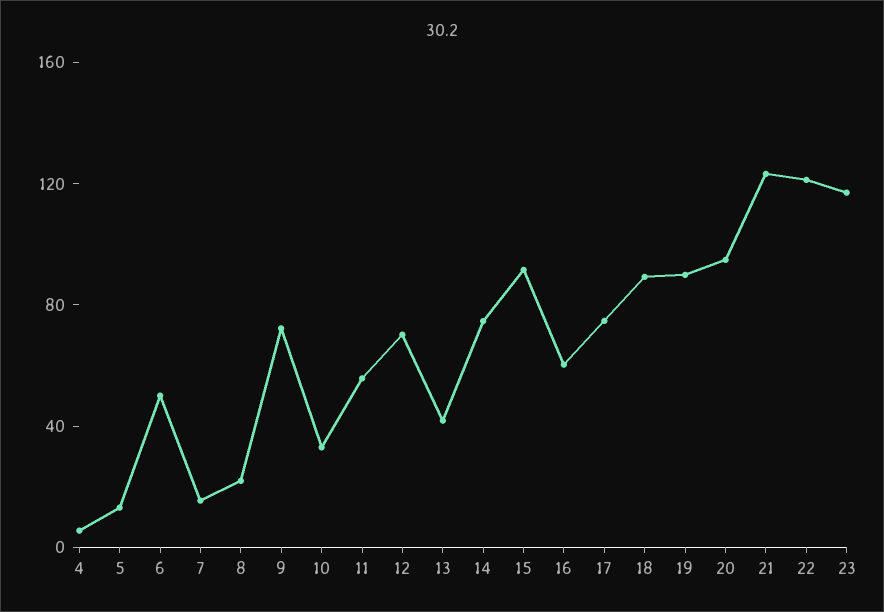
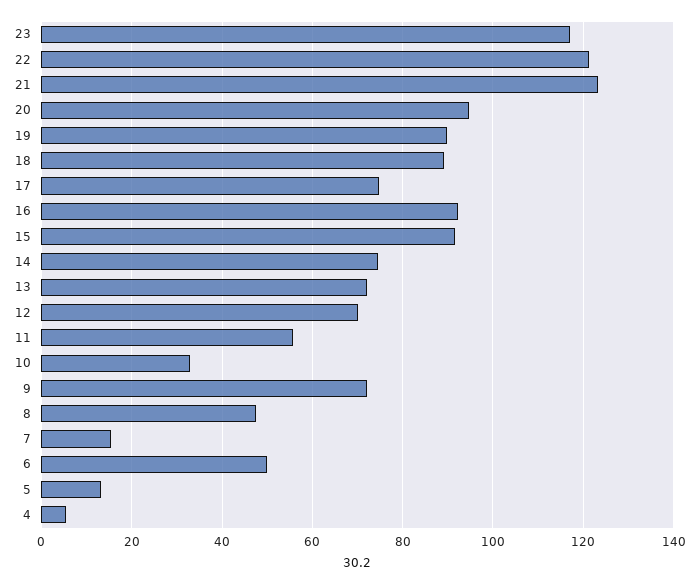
8: 20 -> 48
13: 40 -> 72
16: 60 -> 92

